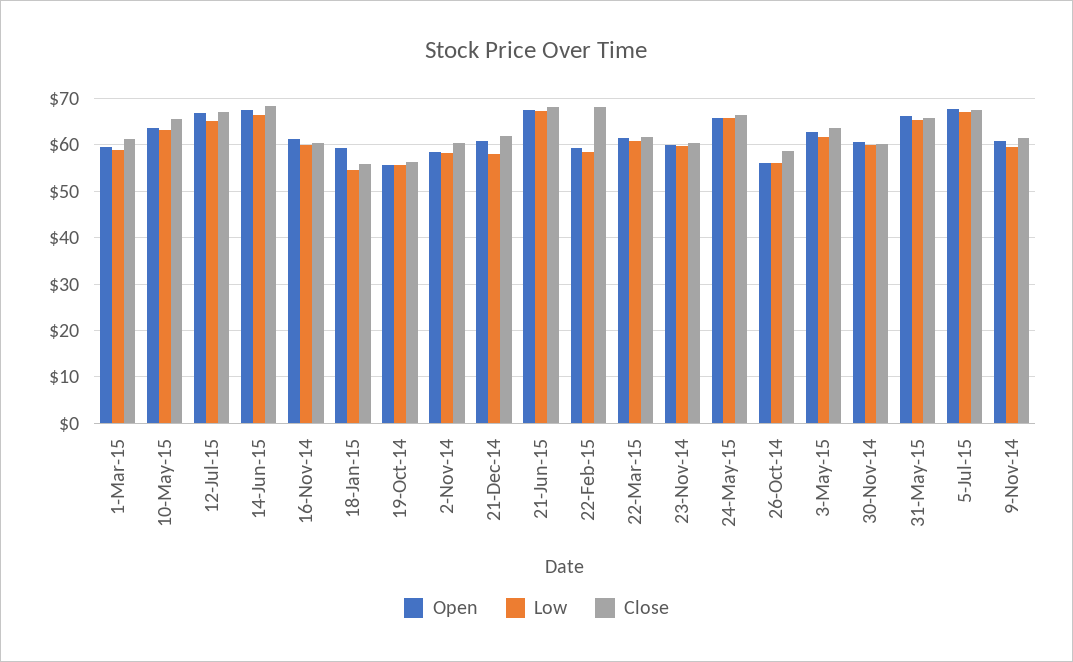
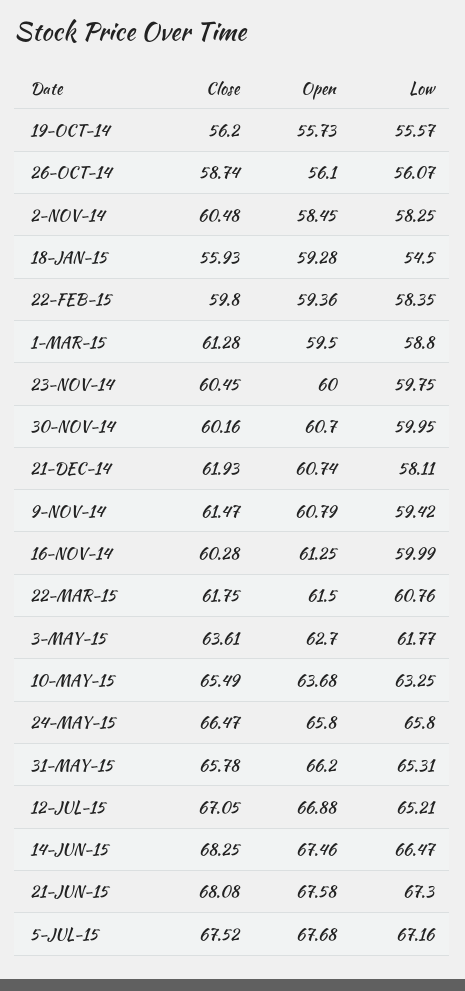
Close, 22-Feb-15: 68 -> 59.8

